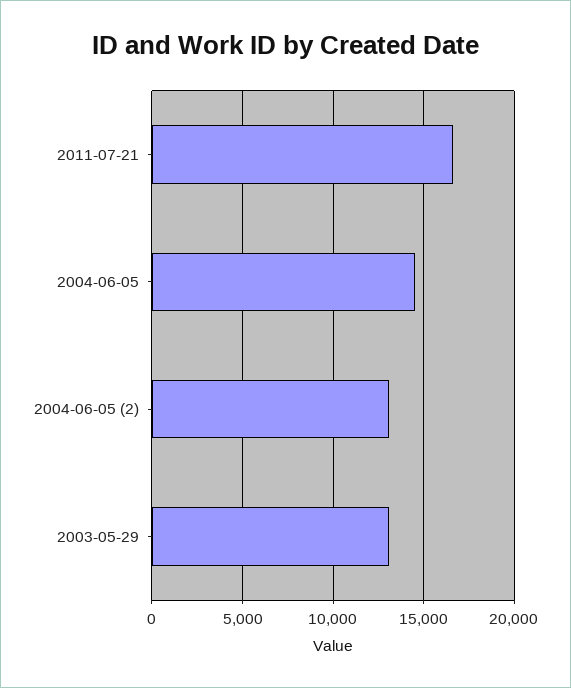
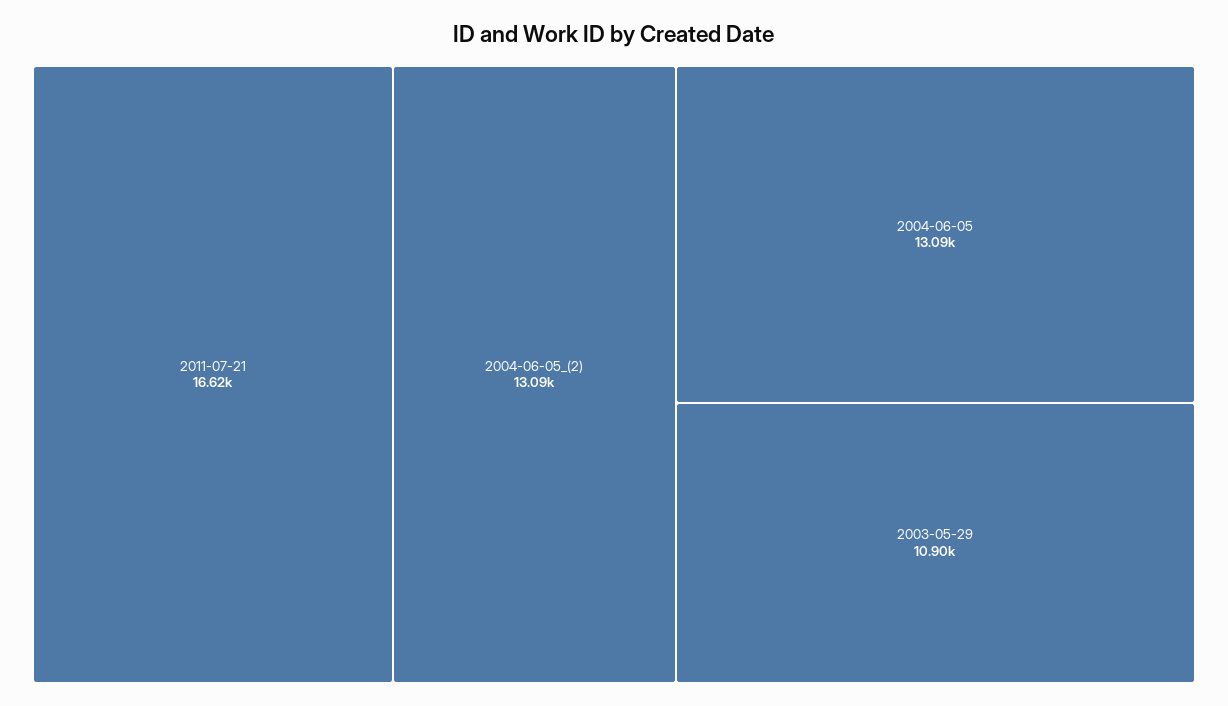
2004-06-05: 14500 -> 13090
2003-05-29: 13000 -> 10900

